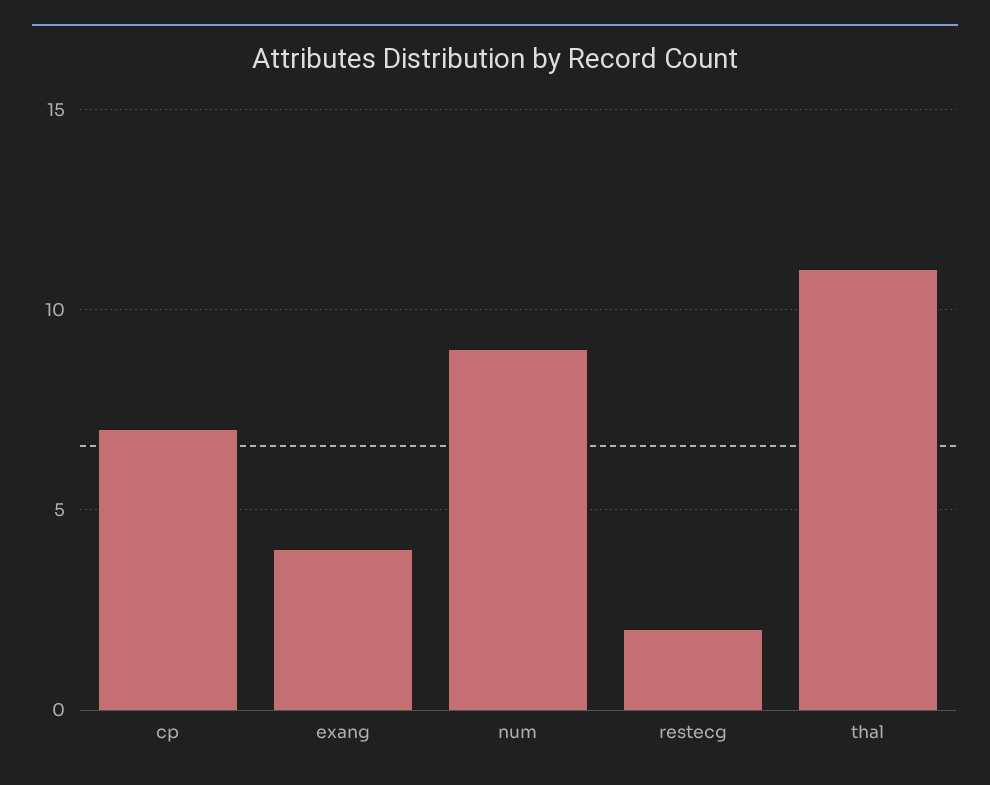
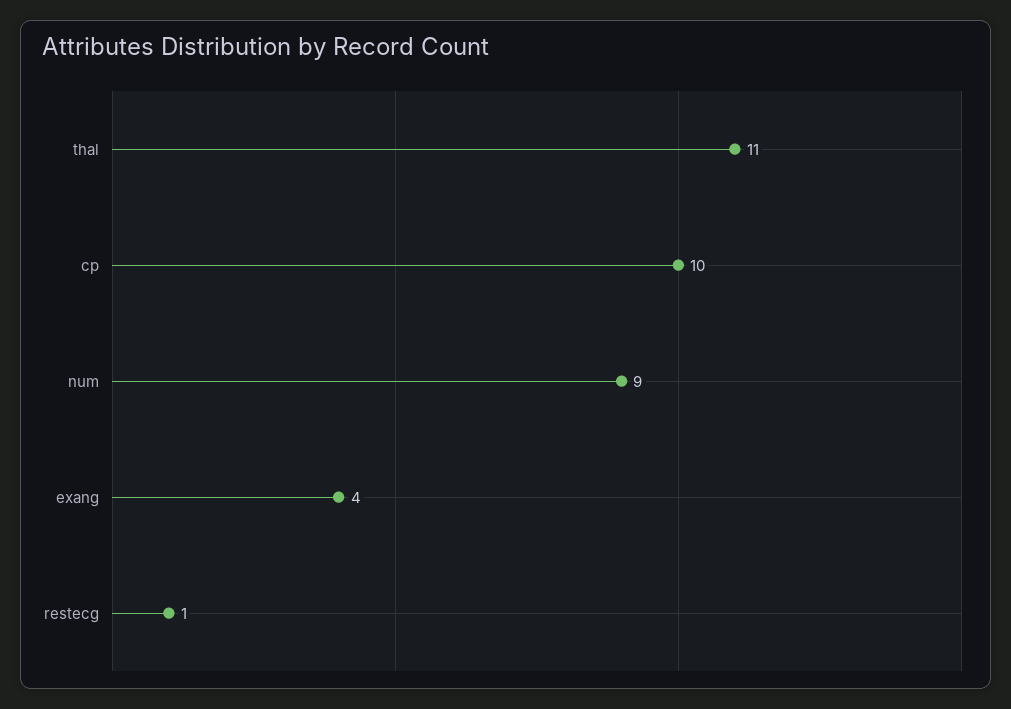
cp: 7 -> 10
restecg: 2 -> 1

